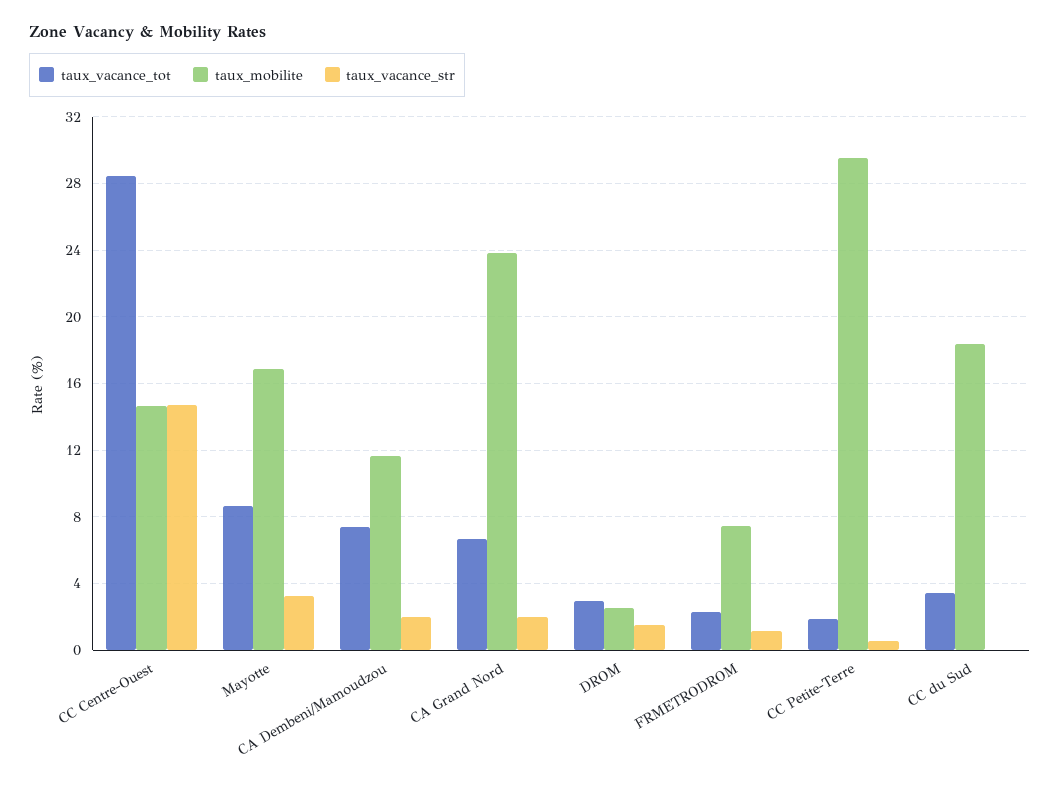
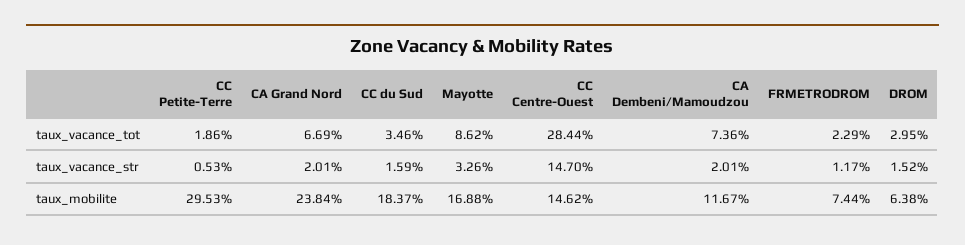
taux_mobilite, DROM: 2.5 -> 6.38
taux_vacance_str, CC du Sud: 0 -> 1.59

